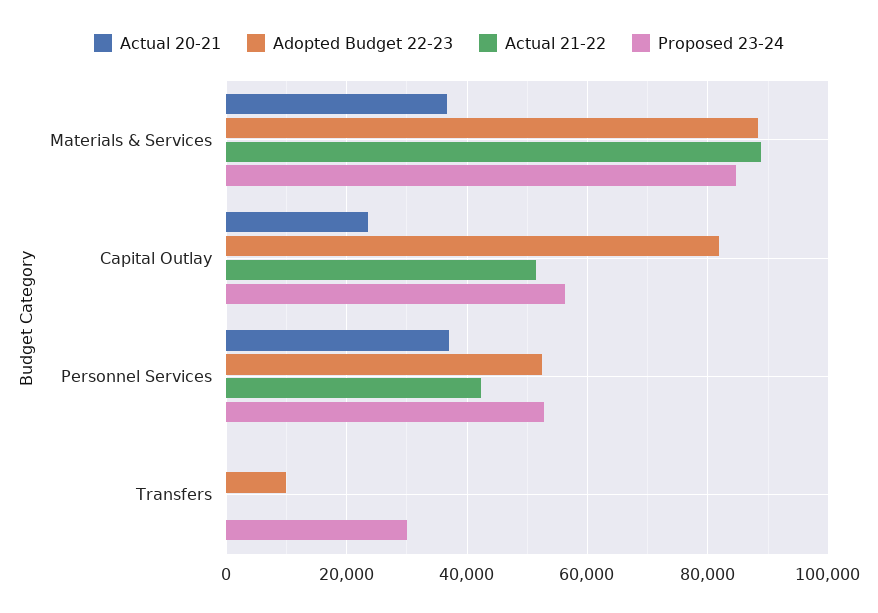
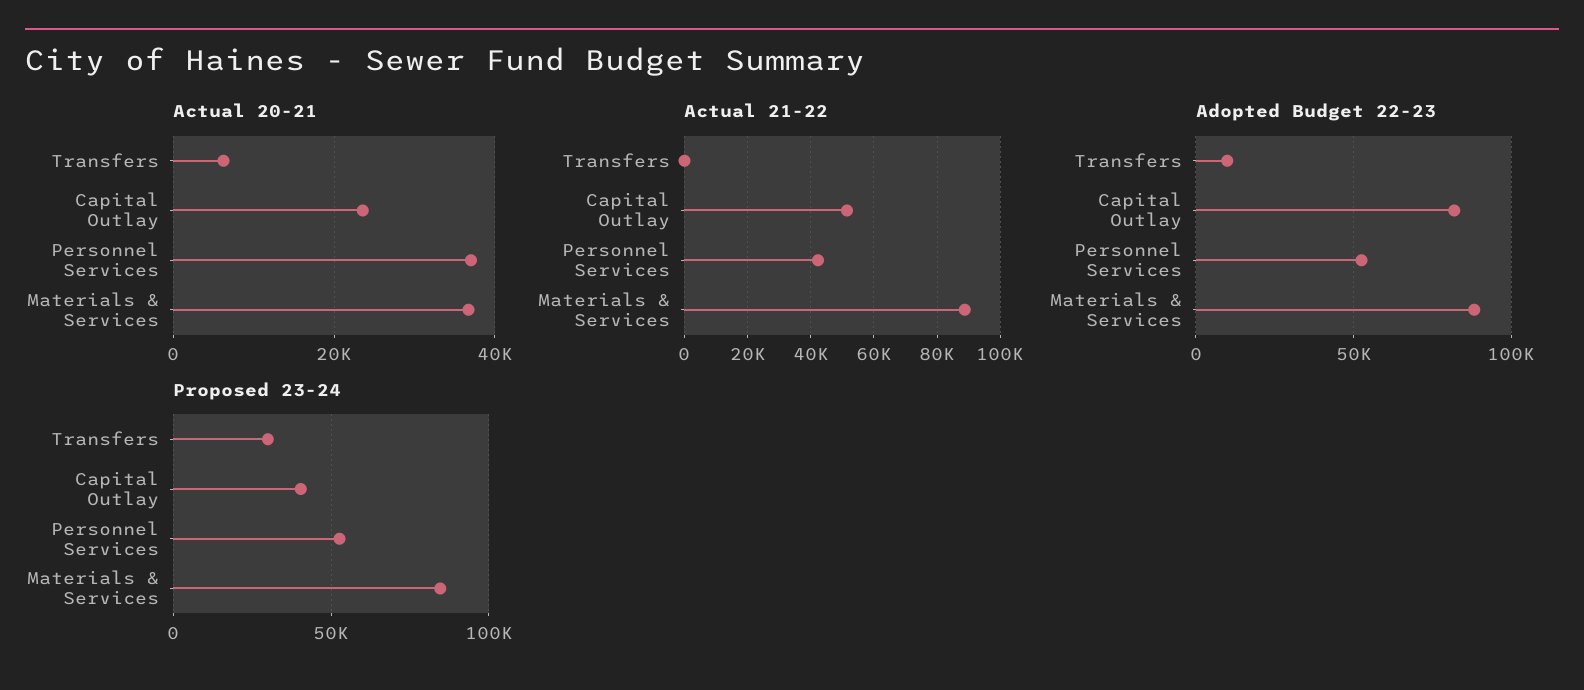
Proposed 23-24, Capital Outlay: 56000 -> 40000
Actual 20-21, Transfers: 0 -> 6000

